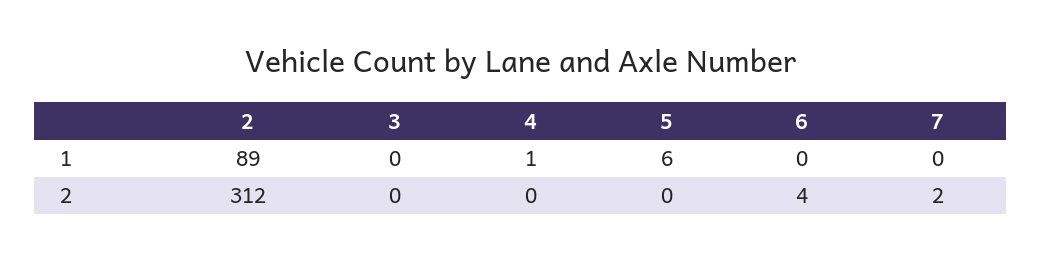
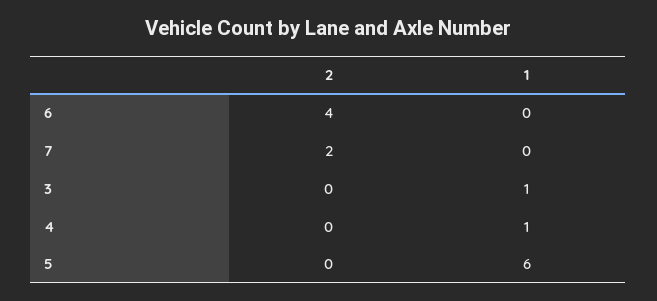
2, 1: 89 -> none
3, 1: 0 -> 1
2, 2: 312 -> none

